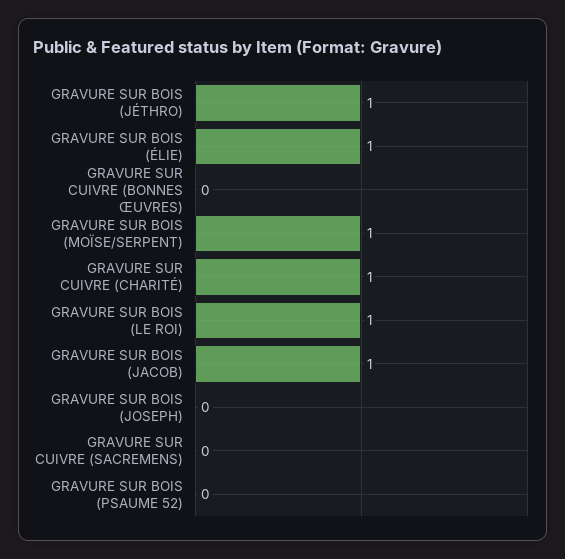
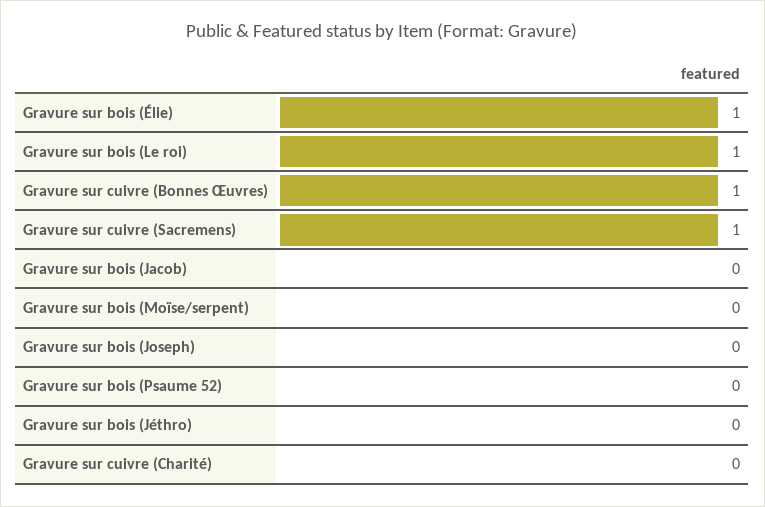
GRAVURE SUR BOIS (JÉTHRO): 1 -> 0
GRAVURE SUR CUIVRE (BONNES ŒUVRES): 0 -> 1
GRAVURE SUR BOIS (MOÏSE/SERPENT): 1 -> 0
GRAVURE SUR CUIVRE (CHARITÉ): 1 -> 0
GRAVURE SUR BOIS (JACOB): 1 -> 0
GRAVURE SUR CUIVRE (SACREMENS): 0 -> 1

